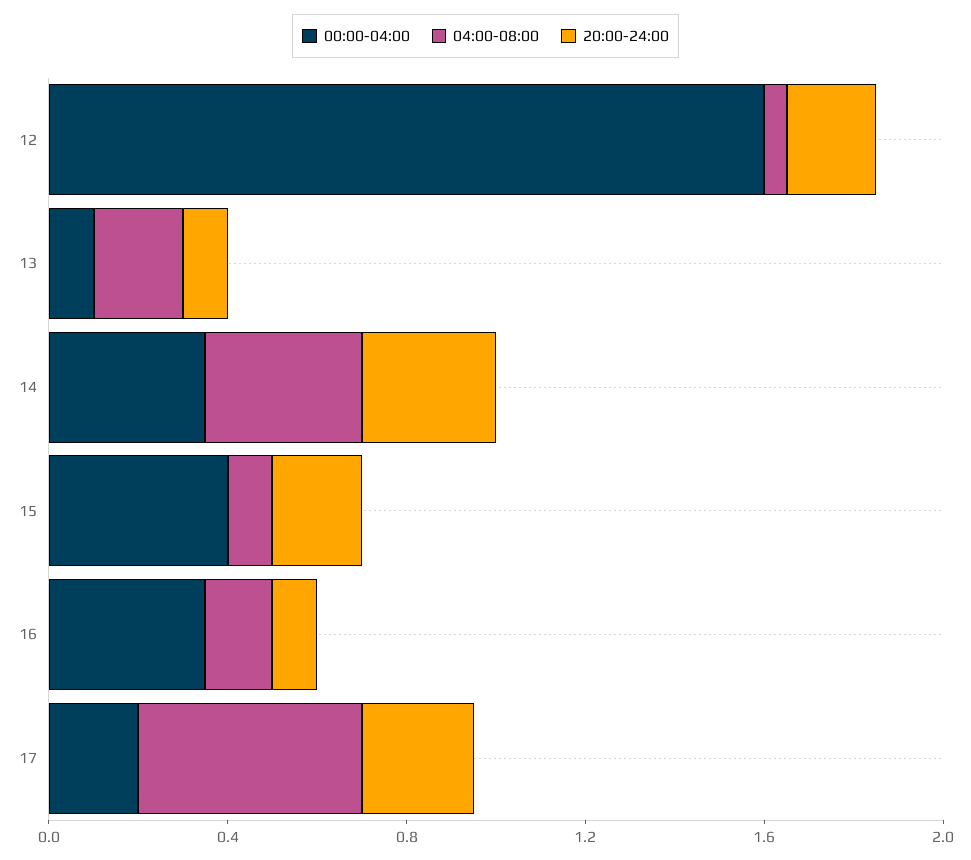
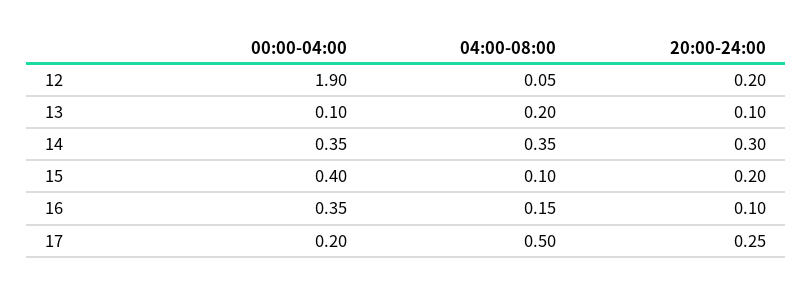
00:00-04:00, 12: 1.6 -> 1.9

